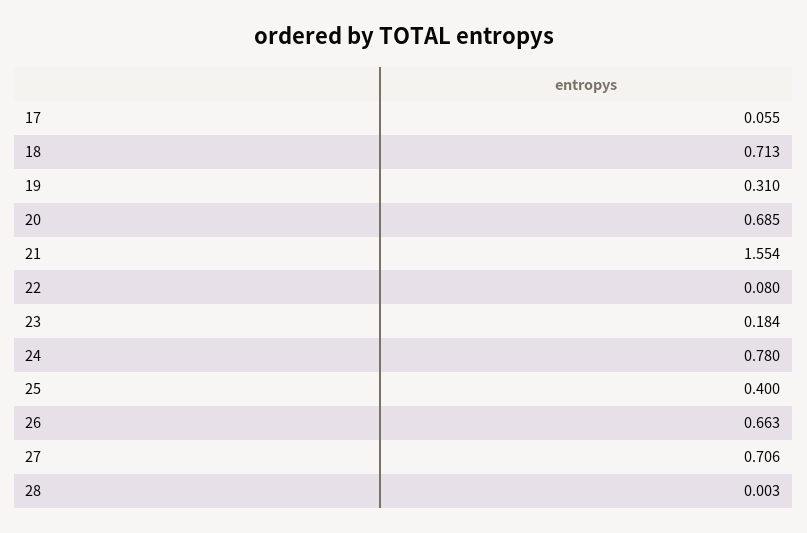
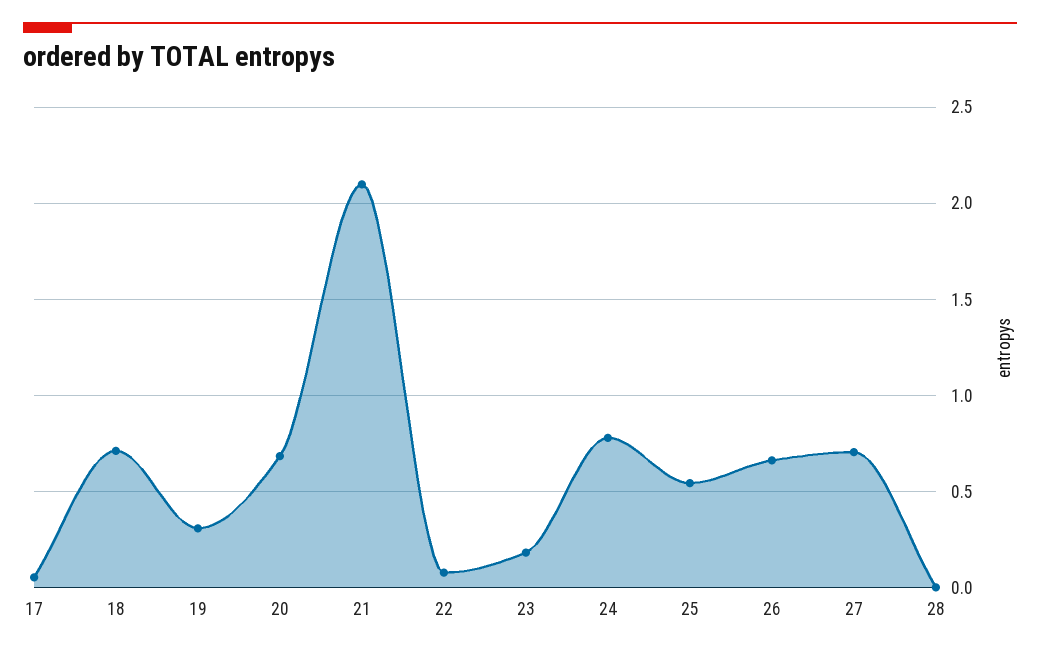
21: 1.554 -> 2.1
25: 0.4 -> 0.55

